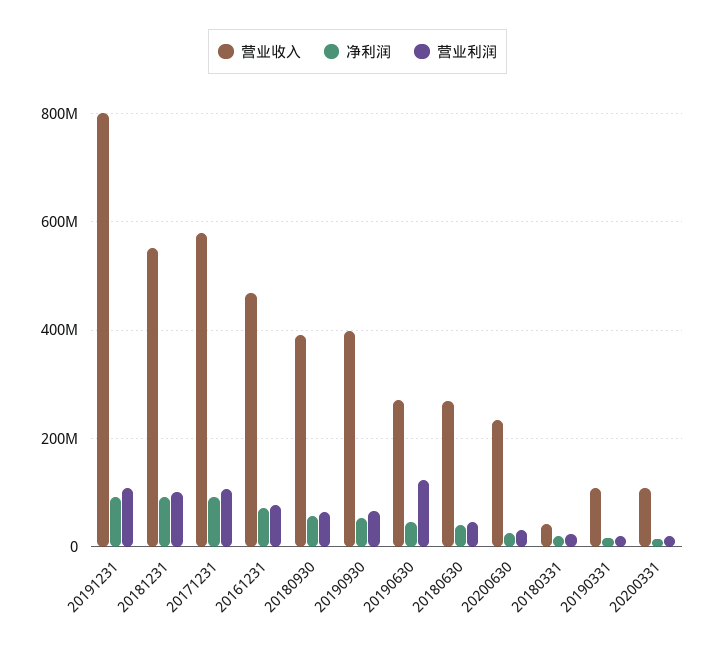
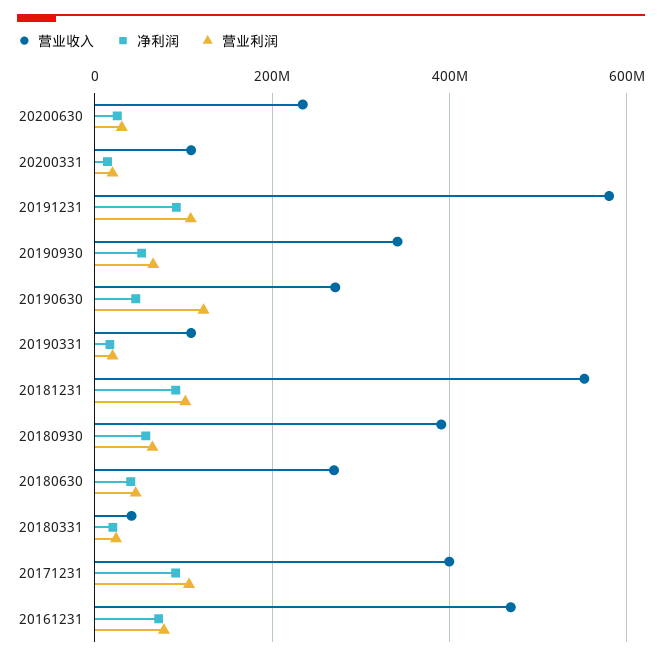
营业收入, 20191231: 800000000 -> 580000000
营业收入, 20171231: 580000000 -> 400000000
营业收入, 20190930: 400000000 -> 340000000

